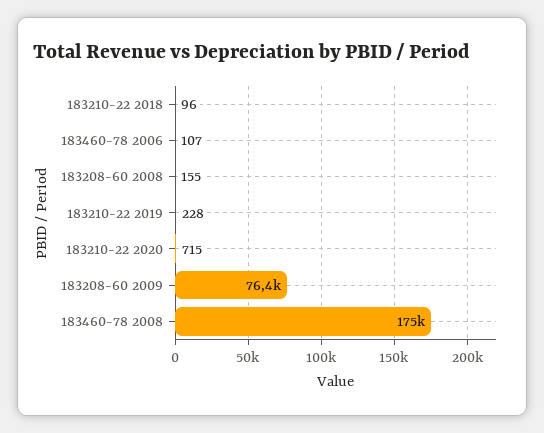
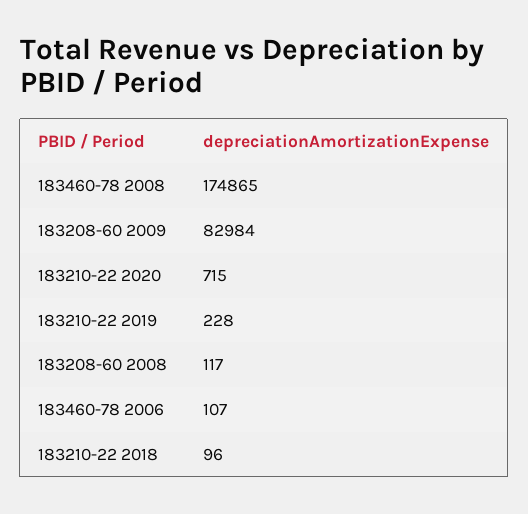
183208-60 2008: 155 -> 117
183208-60 2009: 76400 -> 82984

